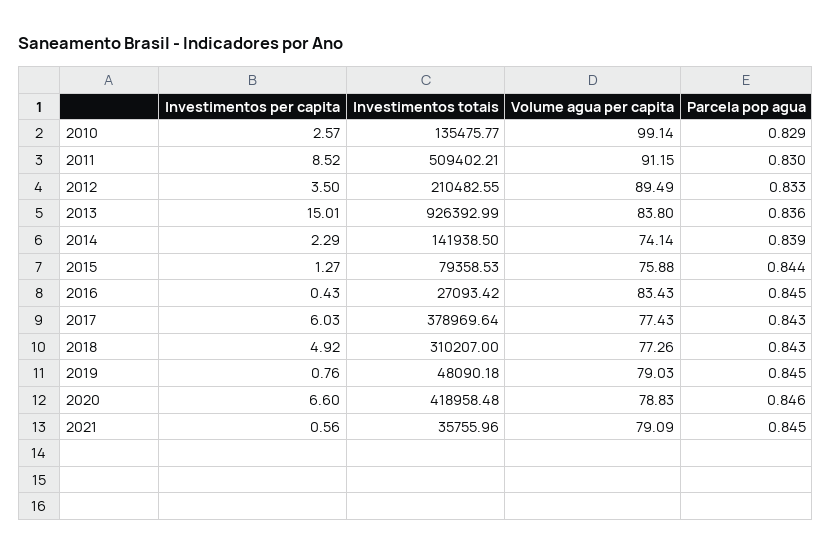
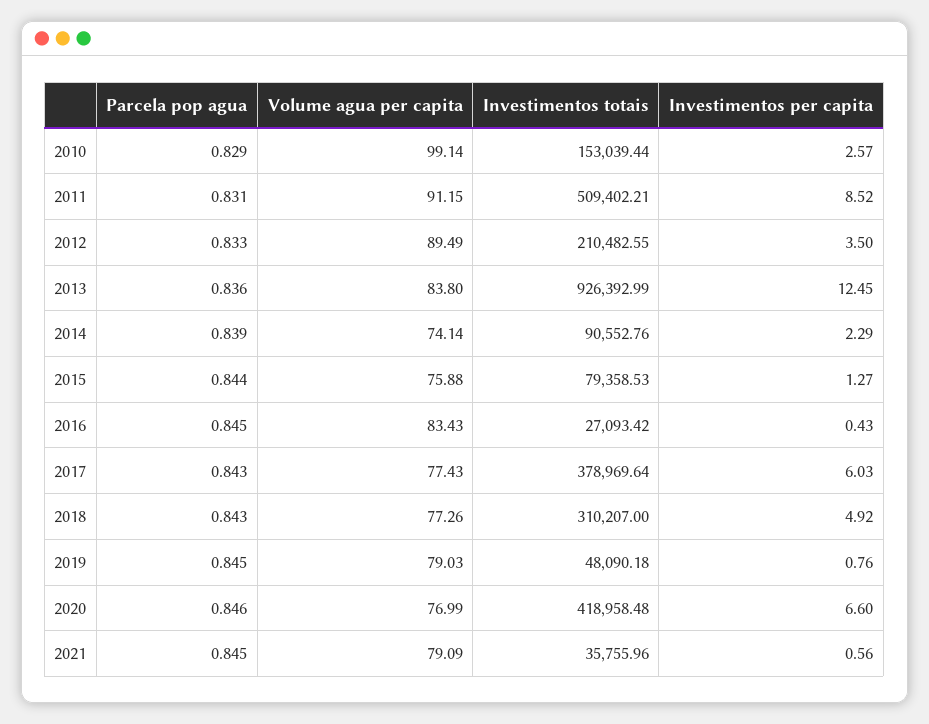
Investimentos totais, 2010: 135475.77 -> 153039.44
Parcela pop agua, 2011: 0.83 -> 0.831
Investimentos per capita, 2013: 15.01 -> 12.45
Investimentos totais, 2014: 141938.5 -> 90552.76
Volume agua per capita, 2020: 78.83 -> 76.99

